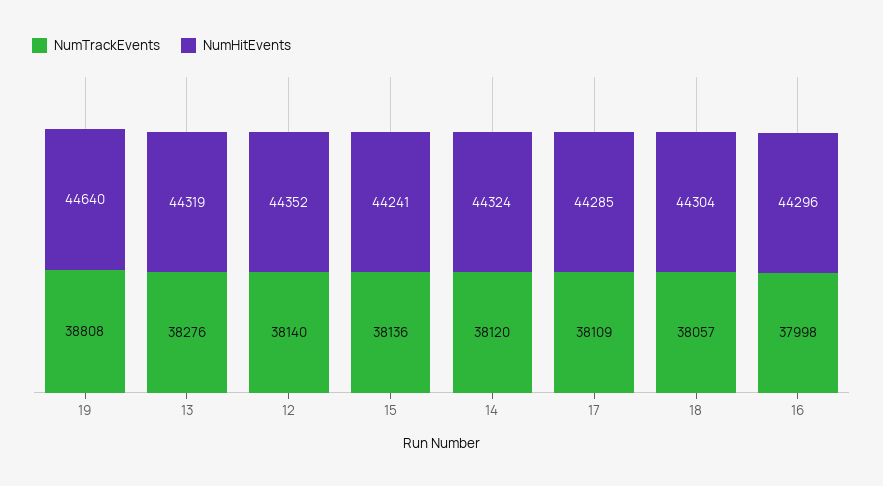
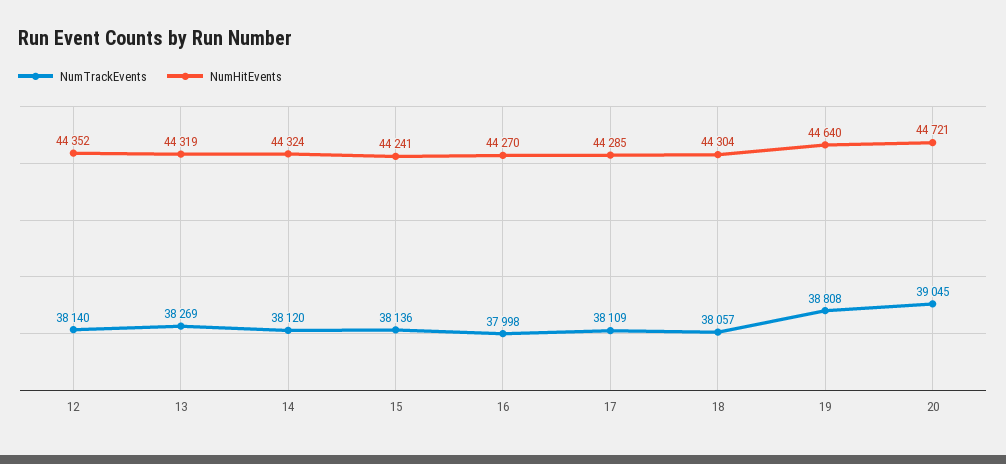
NumTrackEvents, 13: 38276 -> 38269
NumHitEvents, 16: 44296 -> 44270
NumTrackEvents, 20: none -> 39045
NumHitEvents, 20: none -> 44721

